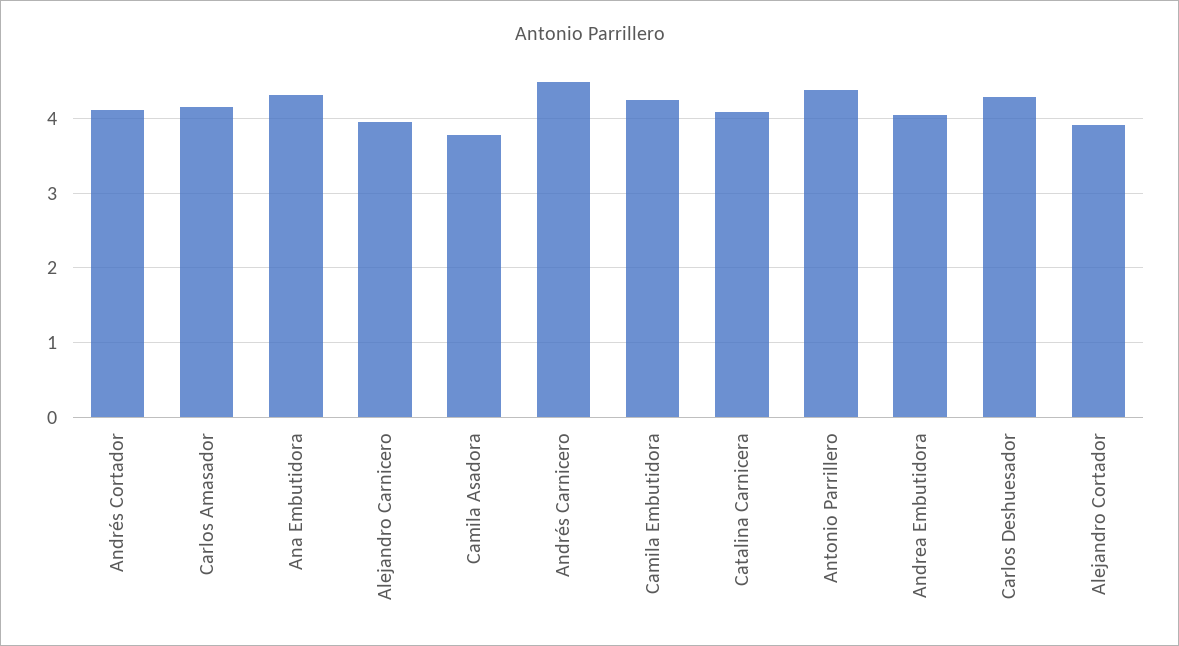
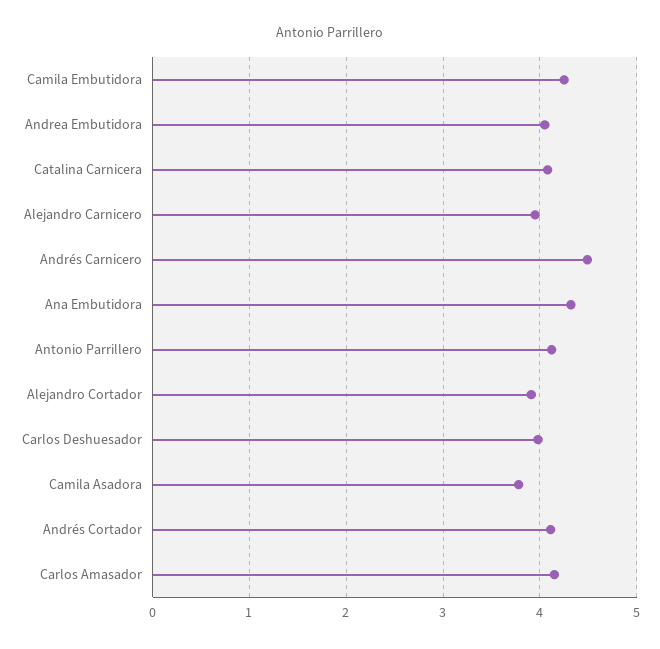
Antonio Parrillero: 4.4 -> 4.1
Carlos Deshuesador: 4.3 -> 4

